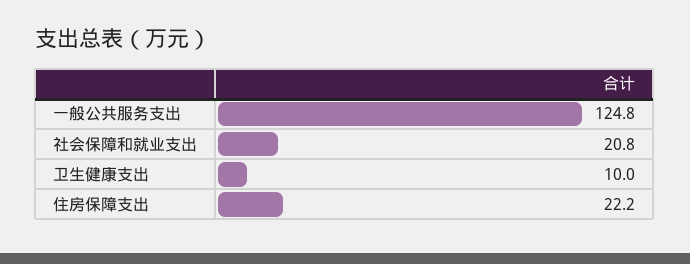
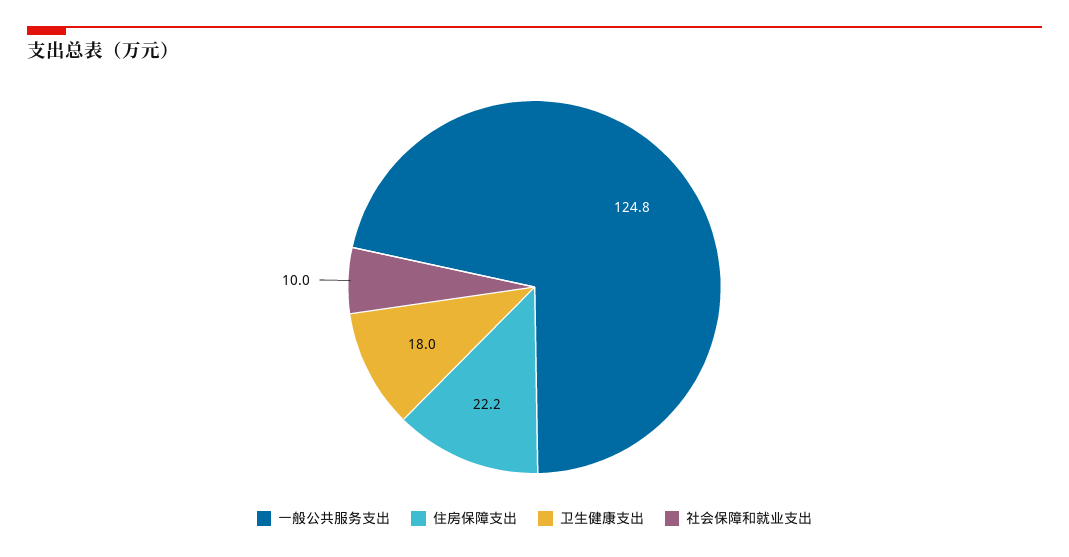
社会保障和就业支出: 20.8 -> 10
卫生健康支出: 10 -> 18

